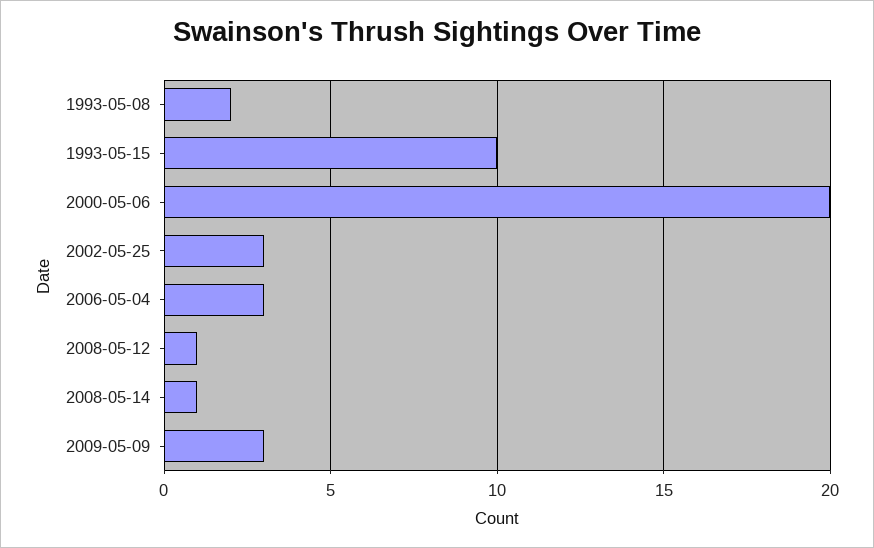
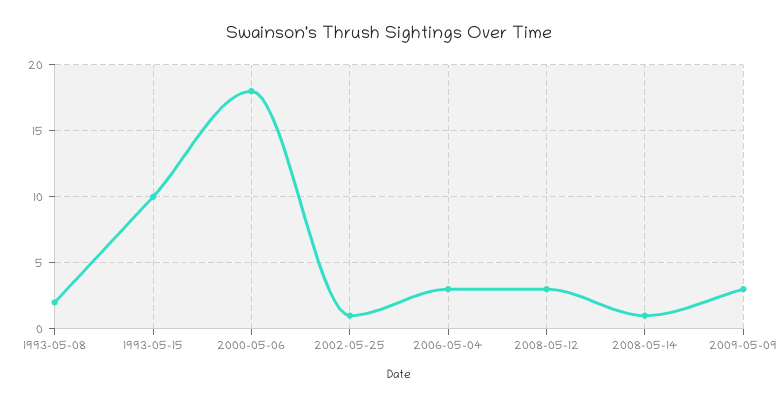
2000-05-06: 20 -> 18
2002-05-25: 3 -> 1
2008-05-12: 1 -> 3

